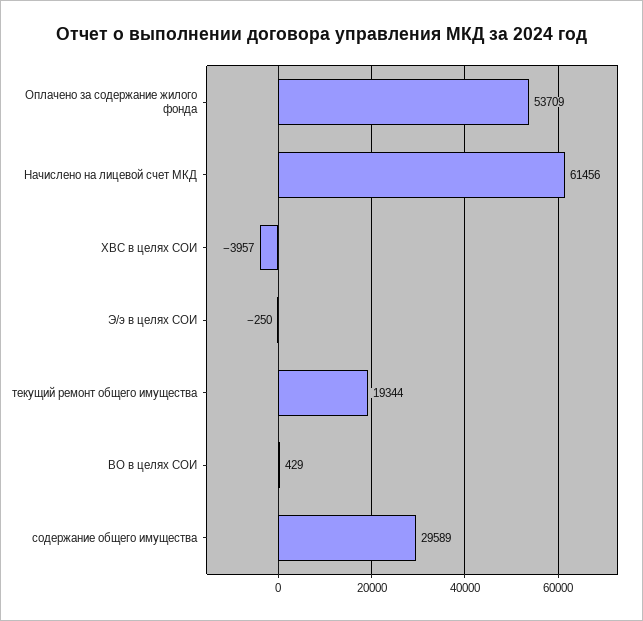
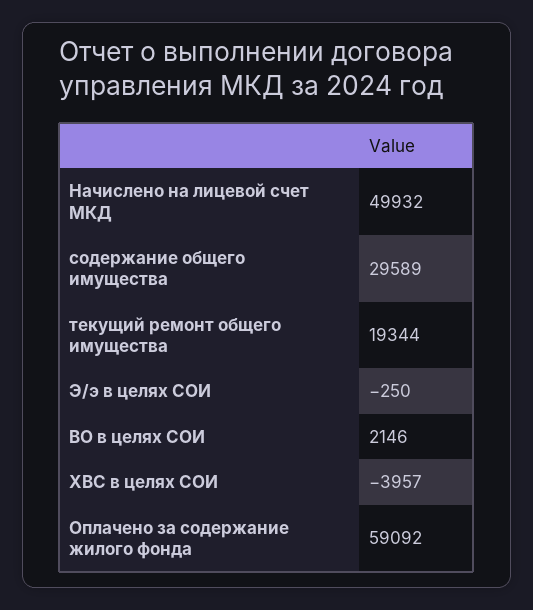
Оплачено за содержание жилого фонда: 53709 -> 59092
Начислено на лицевой счет МКД: 61456 -> 49932
ВО в целях СОИ: 429 -> 2146

